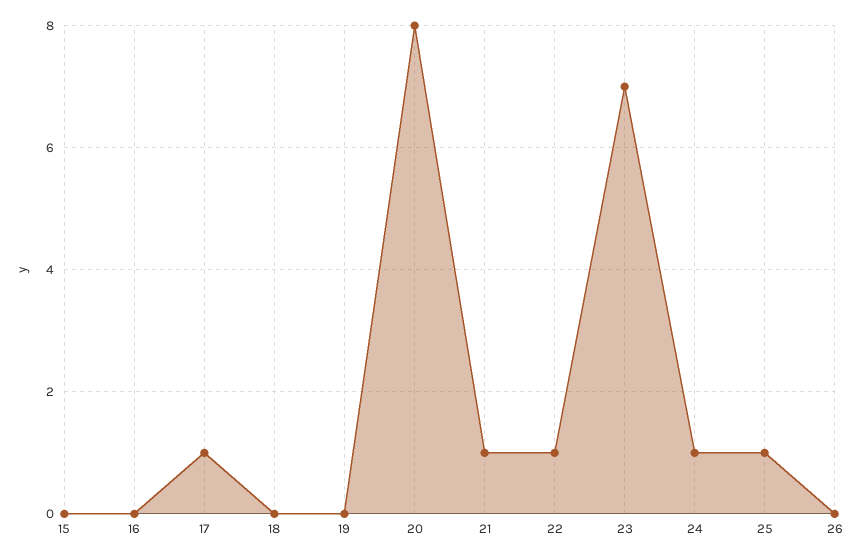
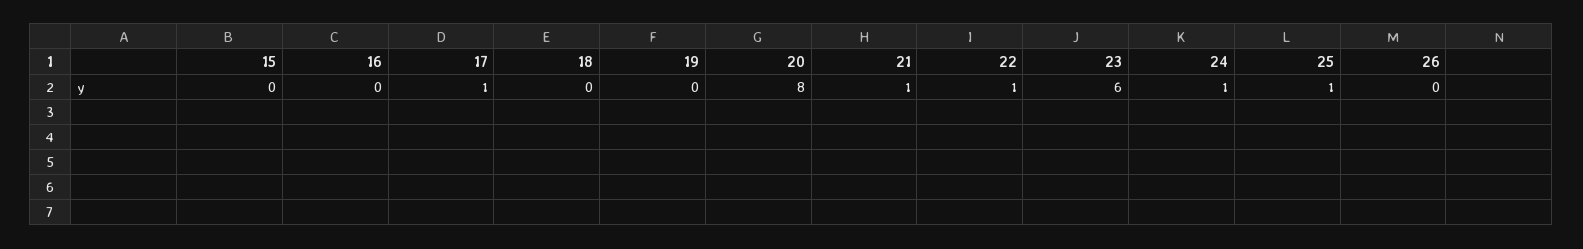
23: 7 -> 6

